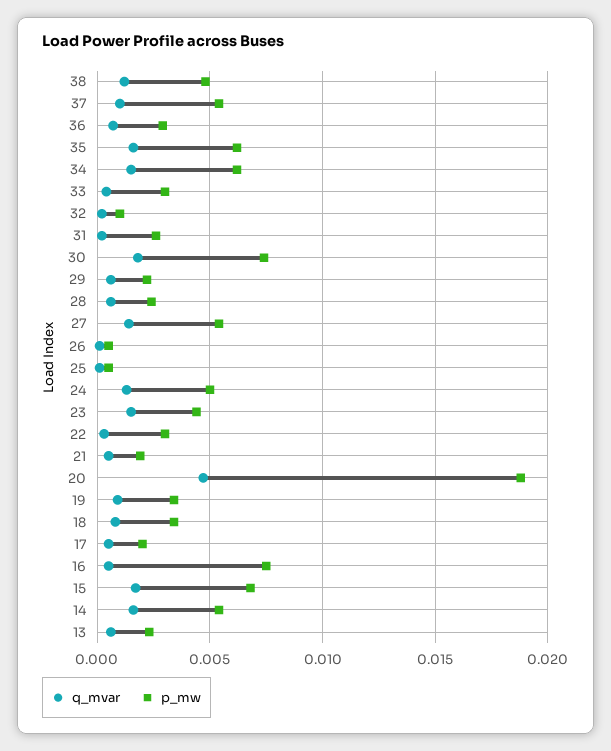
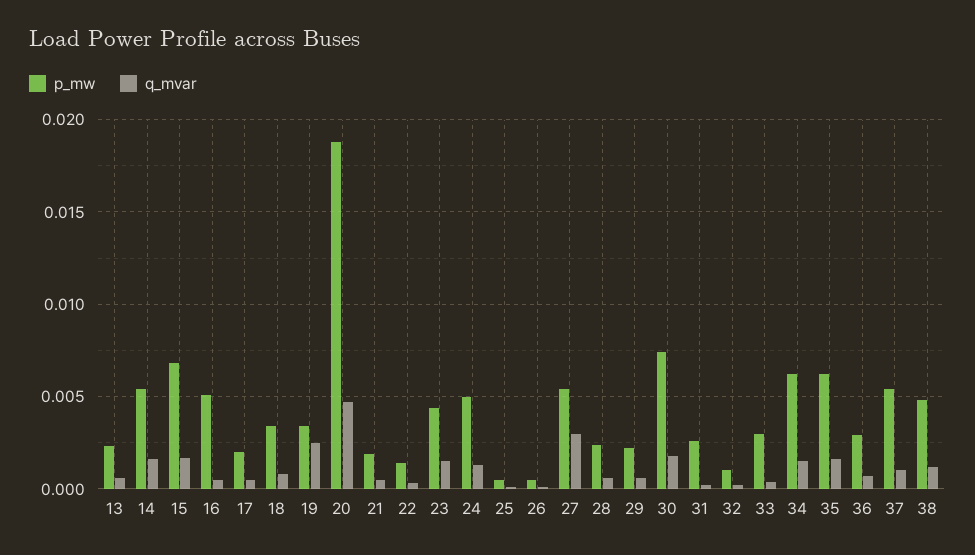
q_mvar, 27: 0.0015 -> 0.003
p_mw, 22: 0.003 -> 0.0015
q_mvar, 19: 0.001 -> 0.0025
p_mw, 16: 0.0075 -> 0.005

